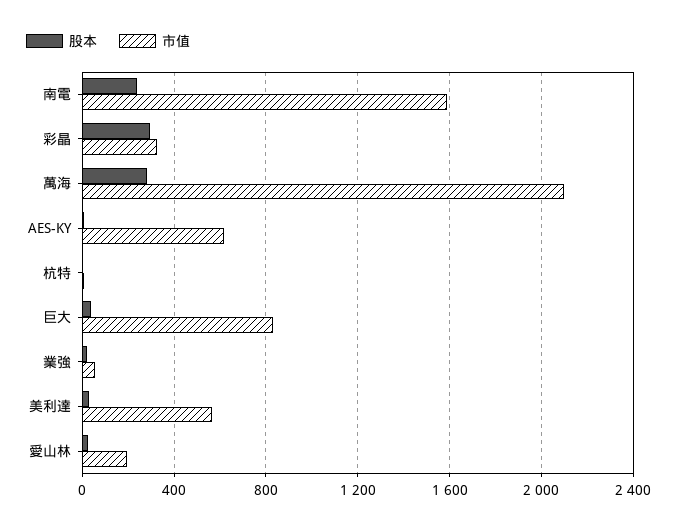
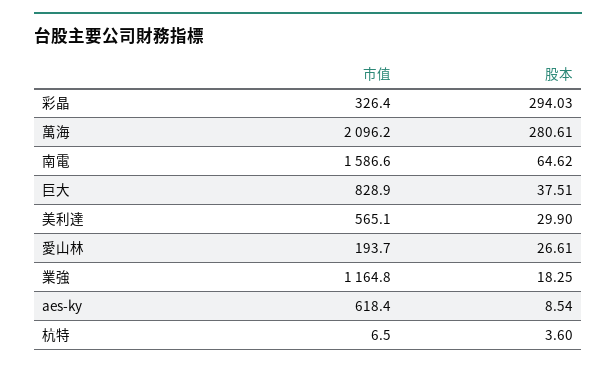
股本, 南電: 250 -> 64.62
市值, 業強: 50 -> 1164.8

